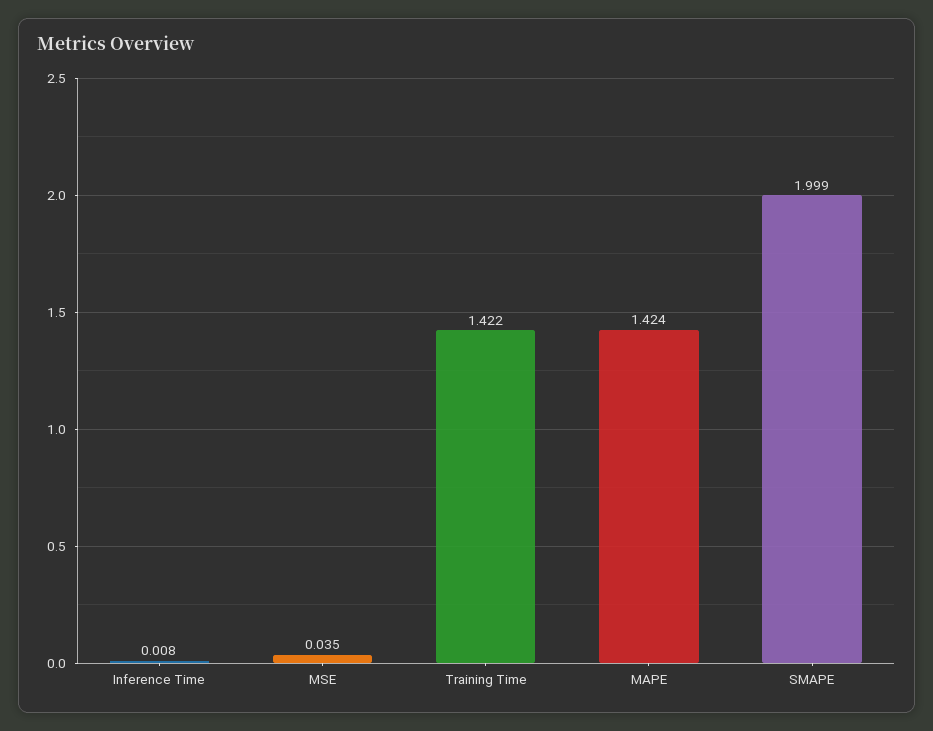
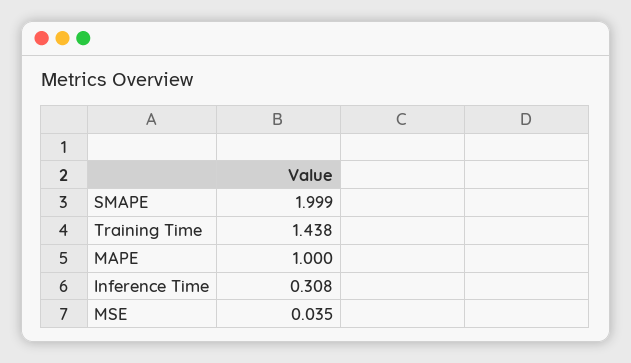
Inference Time: 0.008 -> 0.308
Training Time: 1.422 -> 1.438
MAPE: 1.424 -> 1

